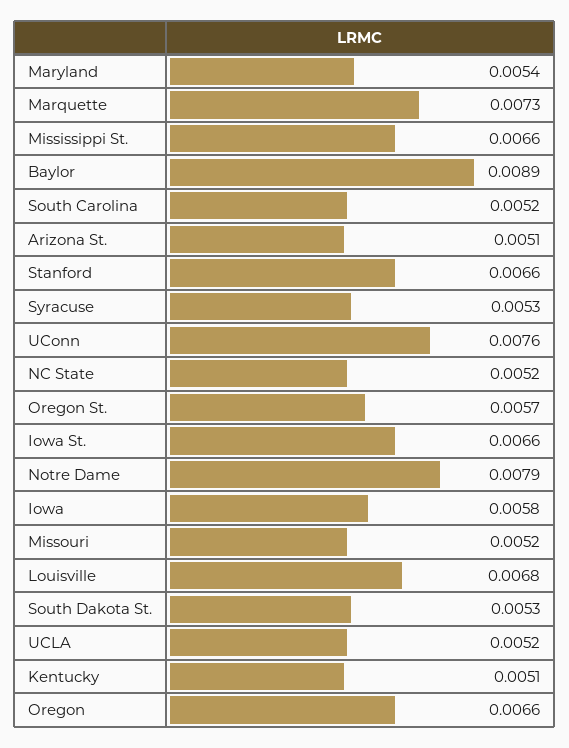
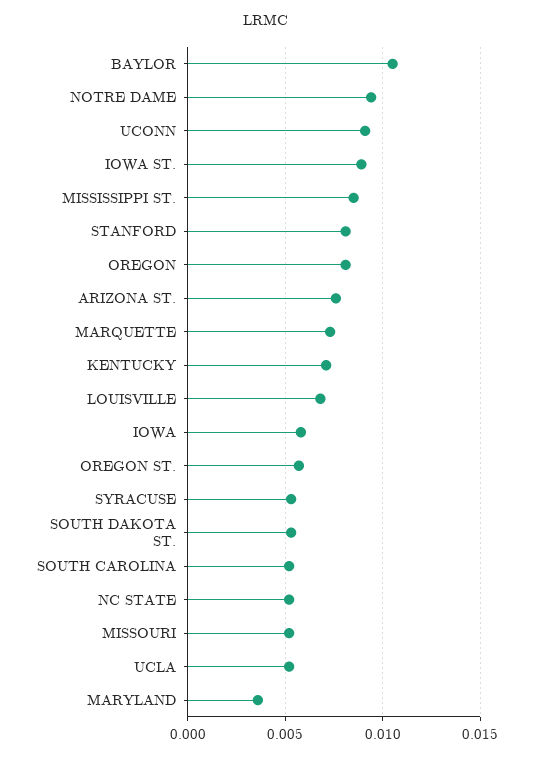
Maryland: 0.0054 -> 0.0035
Mississippi St.: 0.0066 -> 0.0085
Baylor: 0.0089 -> 0.0105
Arizona St.: 0.0051 -> 0.0075
Stanford: 0.0066 -> 0.008
UConn: 0.0076 -> 0.009
Iowa St.: 0.0066 -> 0.009
Notre Dame: 0.0079 -> 0.0095
Kentucky: 0.0051 -> 0.007
Oregon: 0.0066 -> 0.008

